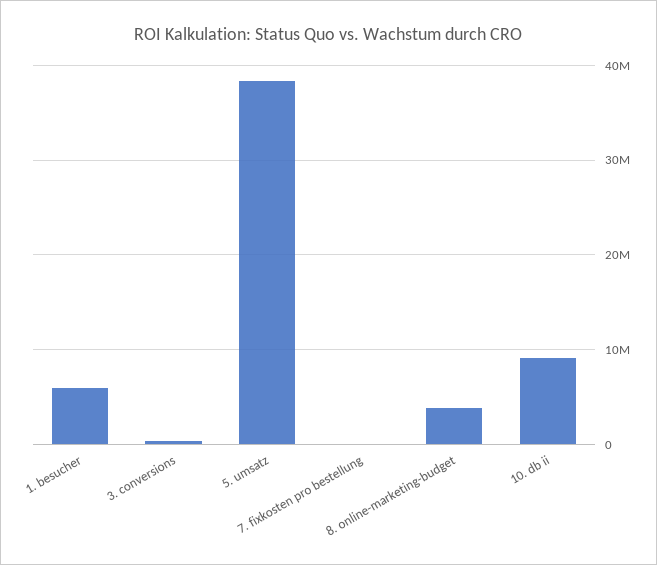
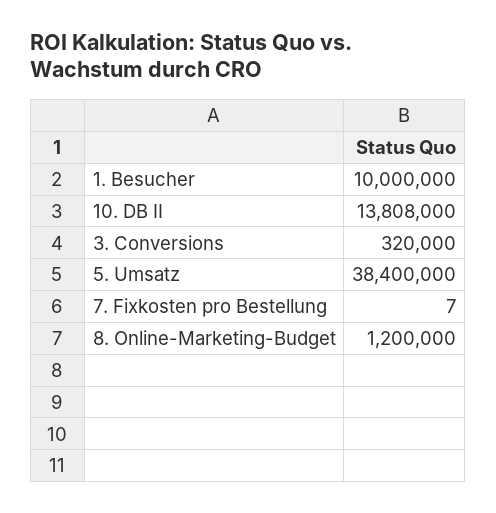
1. besucher: 6000000 -> 10000000
8. online-marketing-budget: 4000000 -> 1200000
10. db ii: 9000000 -> 13808000

